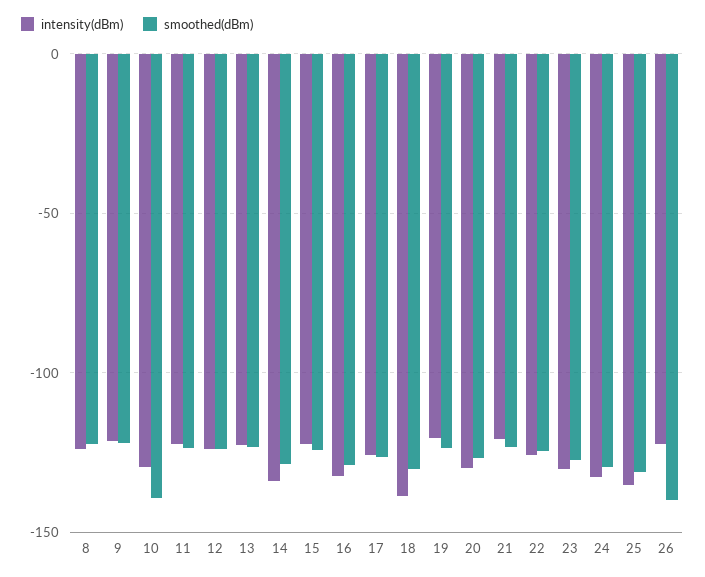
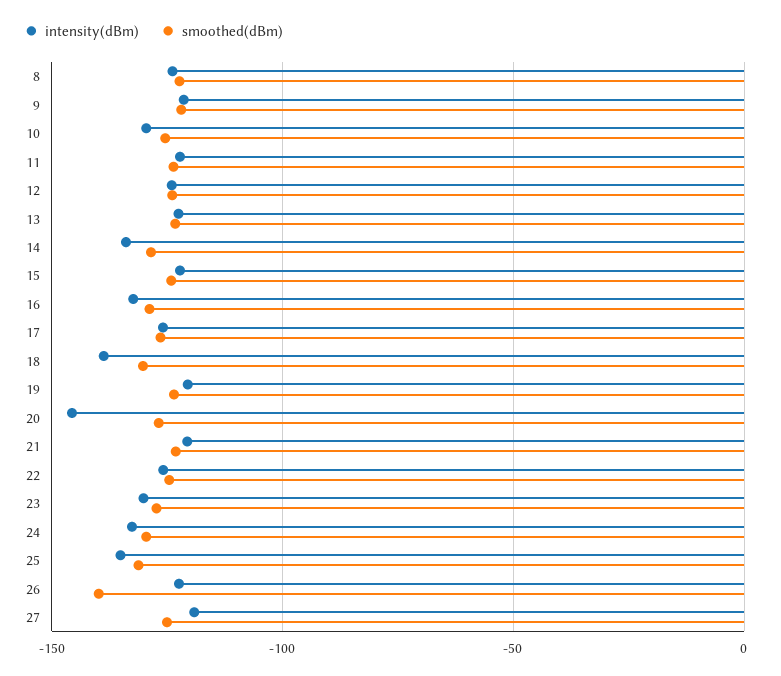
smoothed(dBm), 10: -140 -> -125
intensity(dBm), 20: -130 -> -145
intensity(dBm), 27: none -> -120
smoothed(dBm), 27: none -> -125

